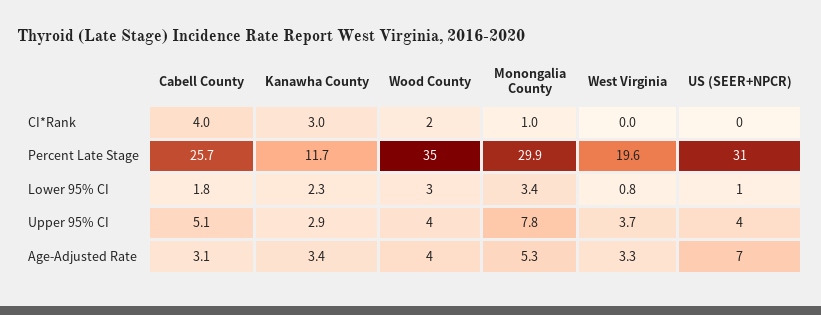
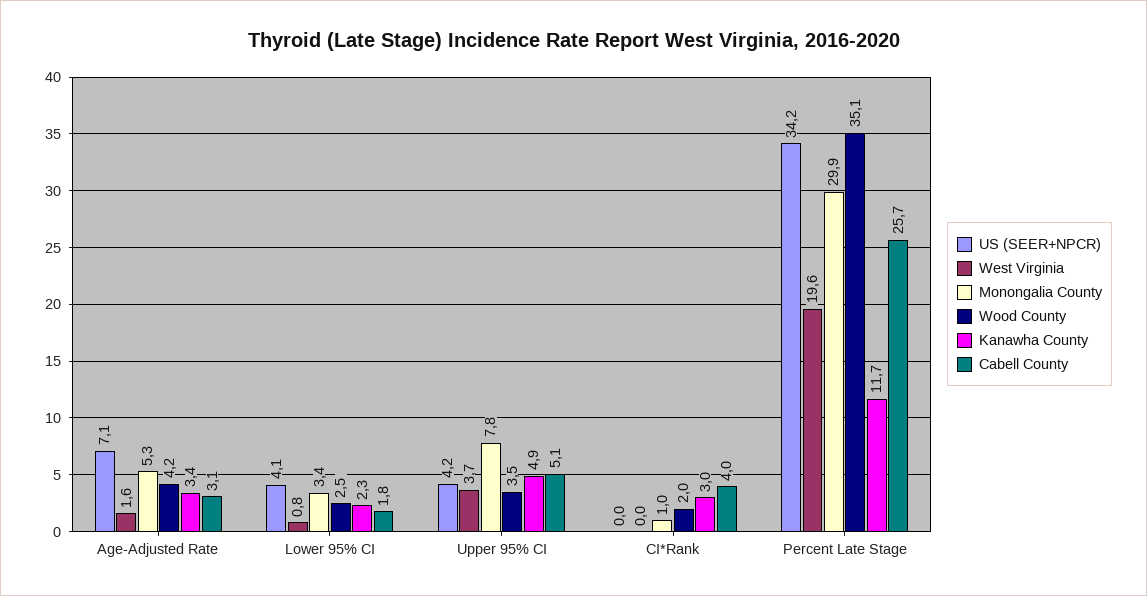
US (SEER+NPCR), Percent Late Stage: 31 -> 34.2
US (SEER+NPCR), Lower 95% CI: 1 -> 4.1
Kanawha County, Upper 95% CI: 2.9 -> 4.9
West Virginia, Age-Adjusted Rate: 3.3 -> 1.6

